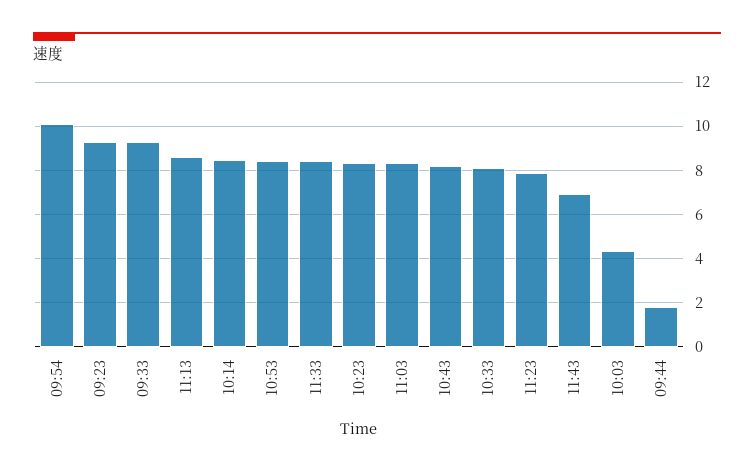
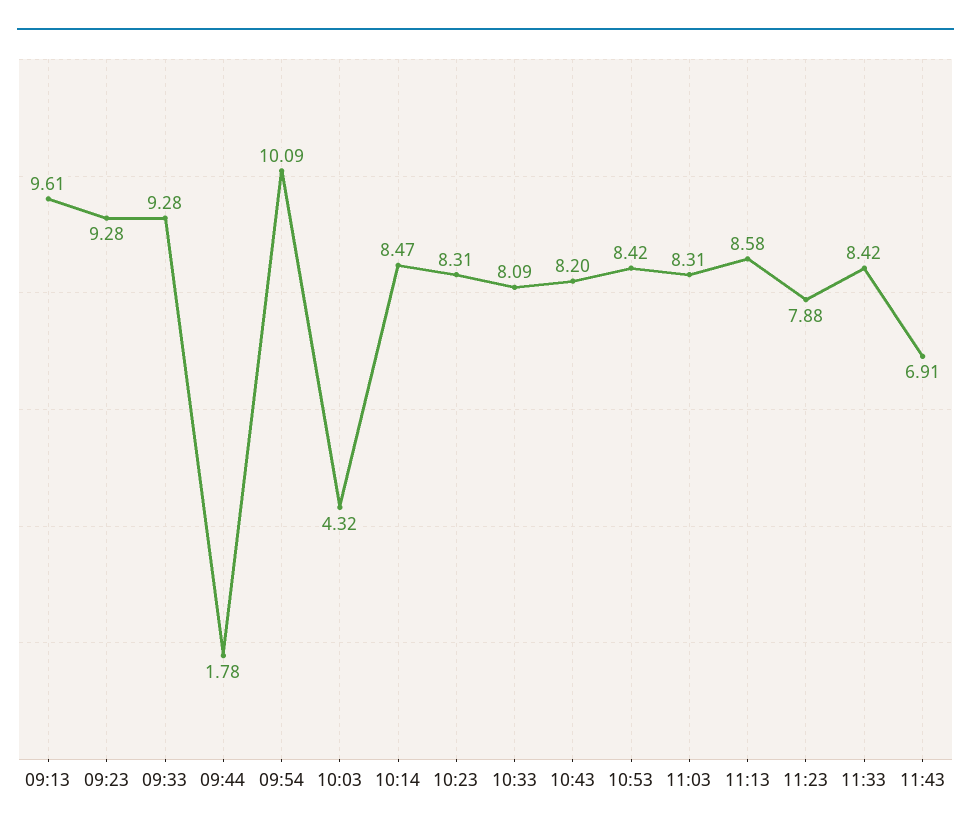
09:13: none -> 9.61

